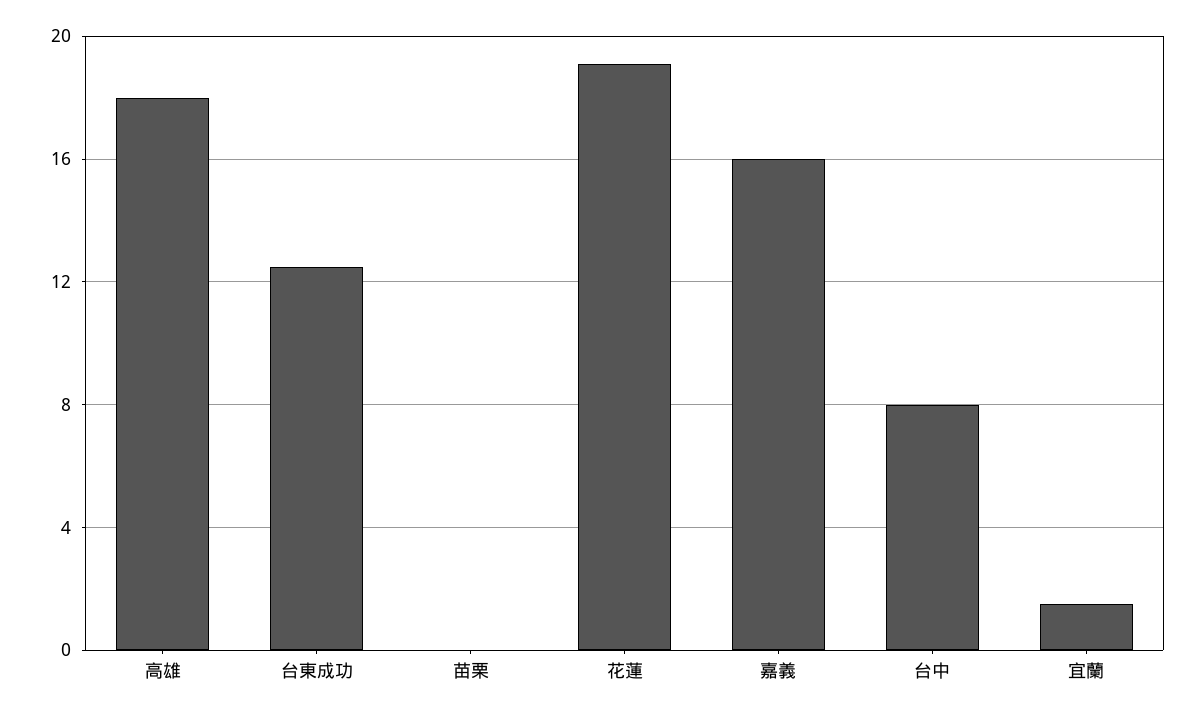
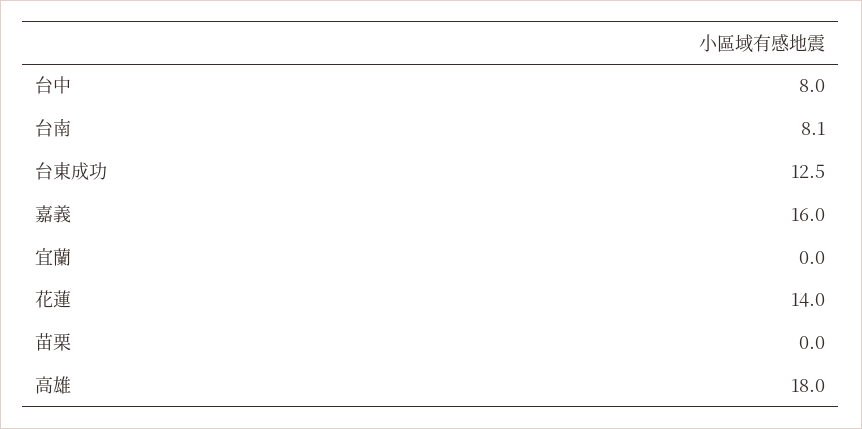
花蓮: 19 -> 14
宜蘭: 1.5 -> 0
台南: none -> 8.1

